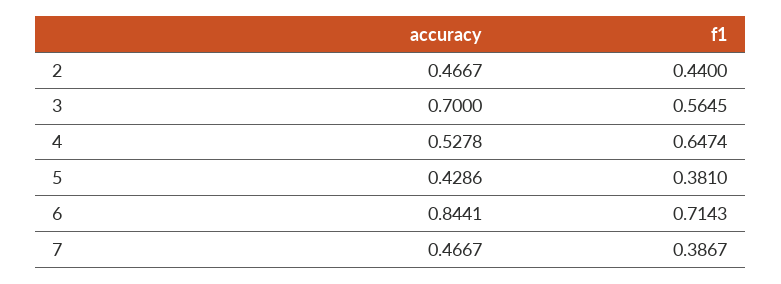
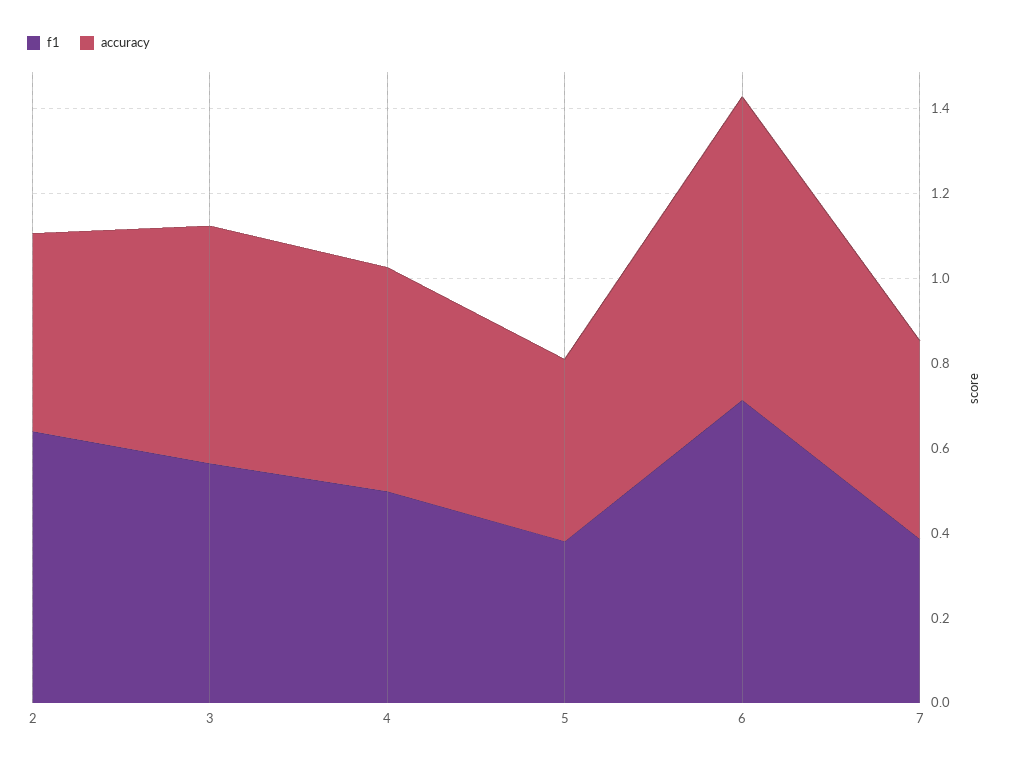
f1, 2: 0.44 -> 0.65
accuracy, 3: 0.7 -> 0.55
f1, 4: 0.6474 -> 0.5
accuracy, 6: 0.8441 -> 0.7

